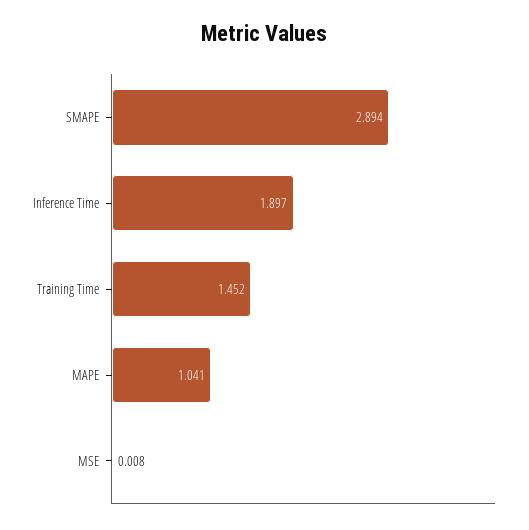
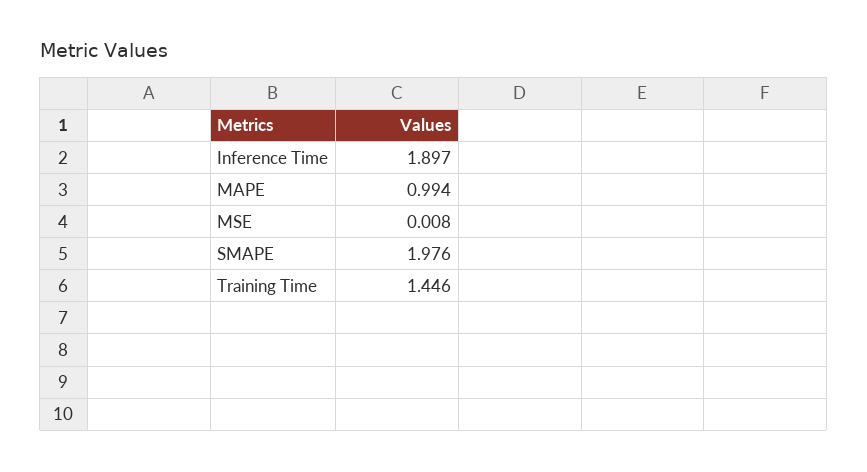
SMAPE: 2.894 -> 1.976
Training Time: 1.452 -> 1.446
MAPE: 1.041 -> 0.994

